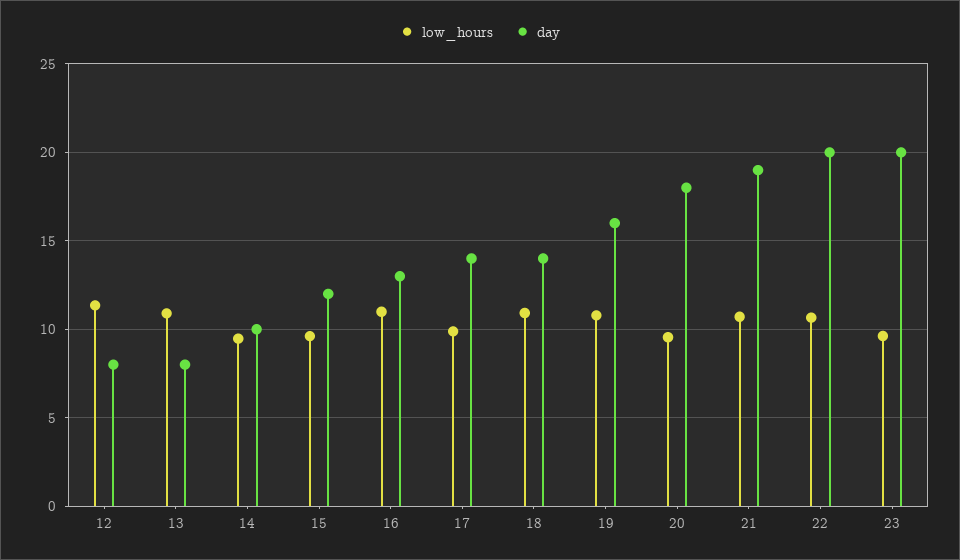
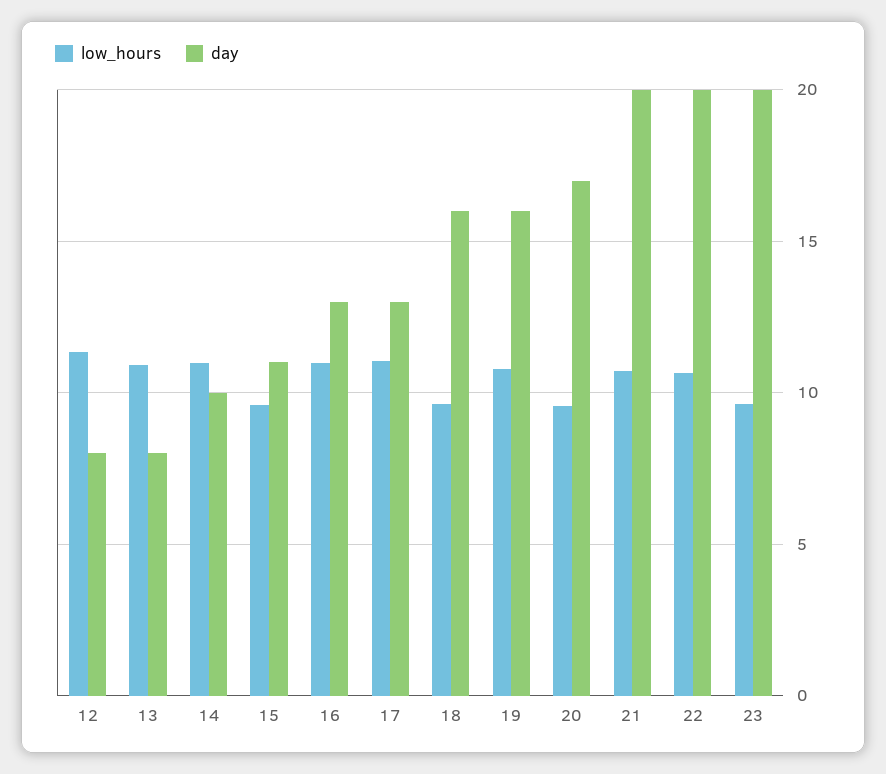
low_hours, 14: 9.5 -> 11
day, 15: 12 -> 11
low_hours, 17: 10 -> 11
day, 17: 14 -> 13
low_hours, 18: 11 -> 9.5
day, 18: 14 -> 16
day, 20: 18 -> 17
day, 21: 19 -> 20

